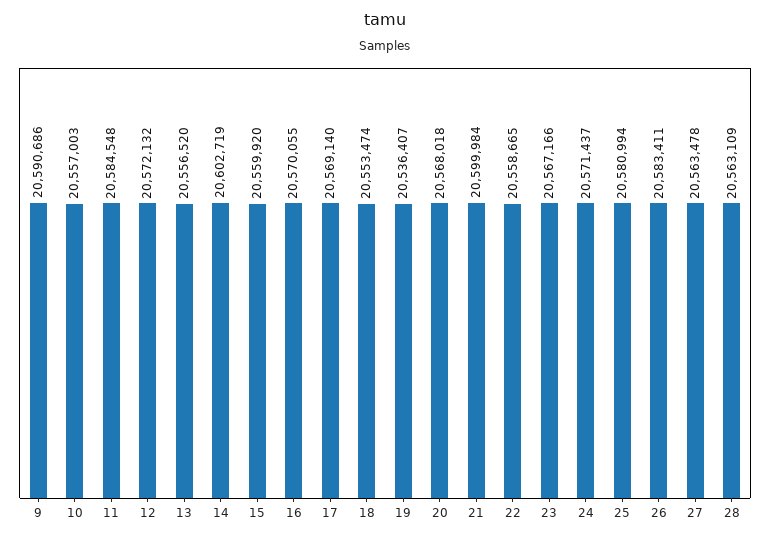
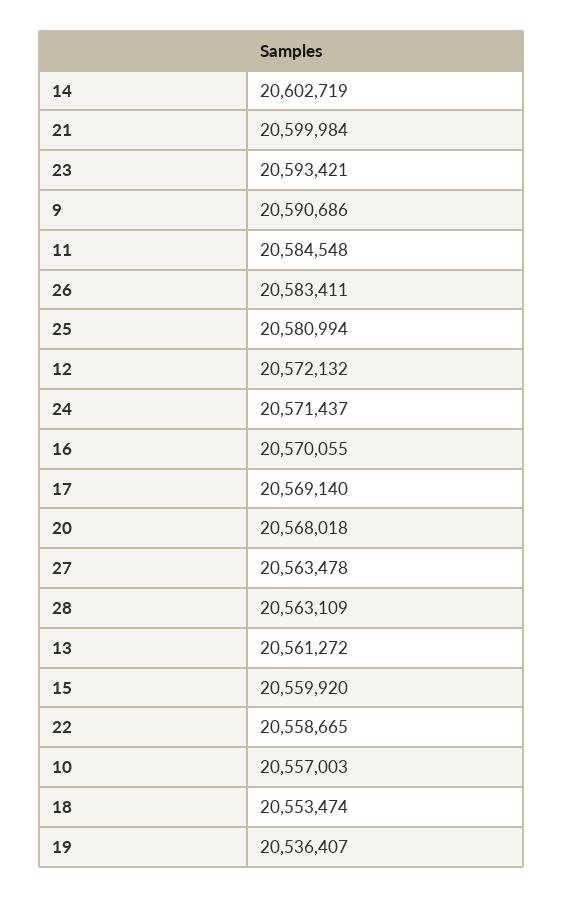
13: 20556520 -> 20561272
23: 20567166 -> 20593421

